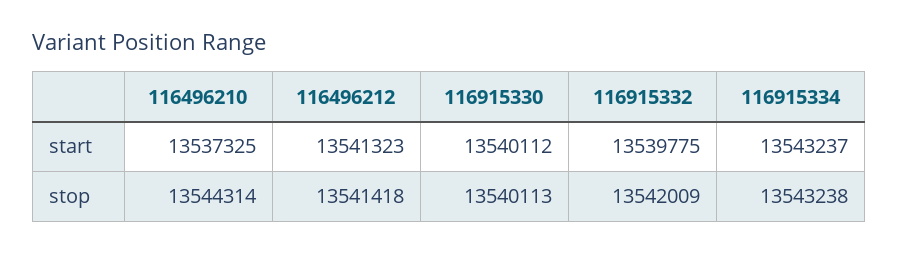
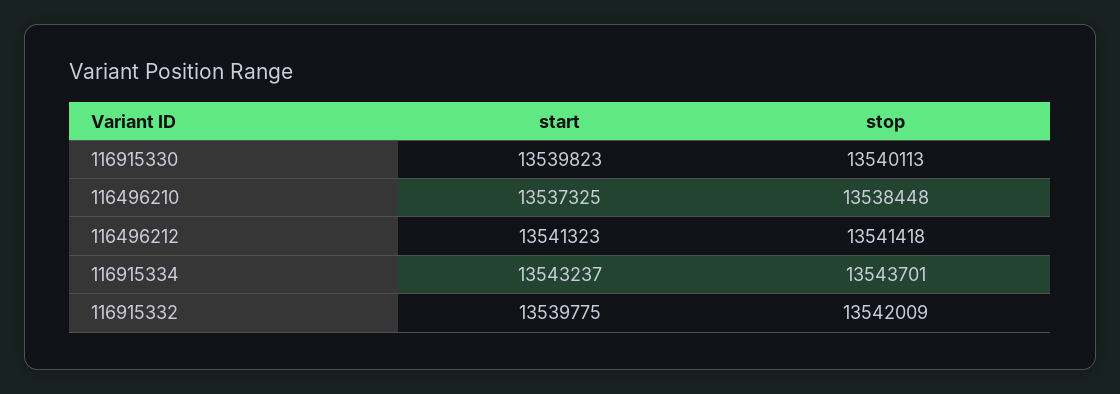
116915330, start: 13540112 -> 13539823
116496210, stop: 13544314 -> 13538448
116915334, stop: 13543238 -> 13543701

